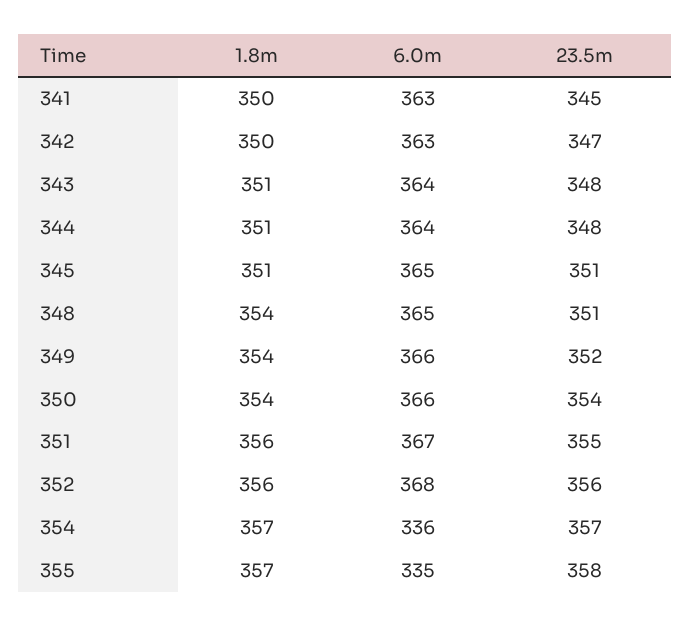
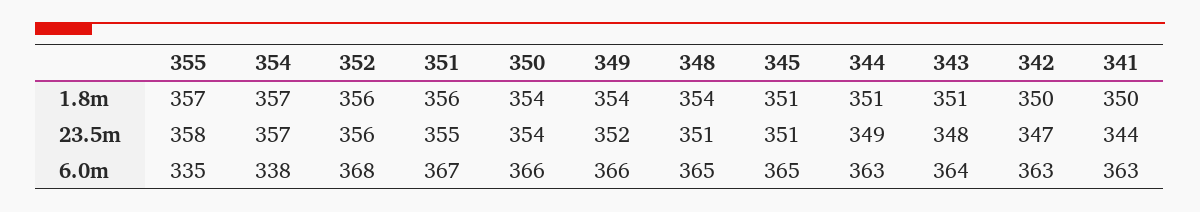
23.5m, 341: 345 -> 344
6.0m, 344: 364 -> 363
23.5m, 344: 348 -> 349
6.0m, 354: 336 -> 338

